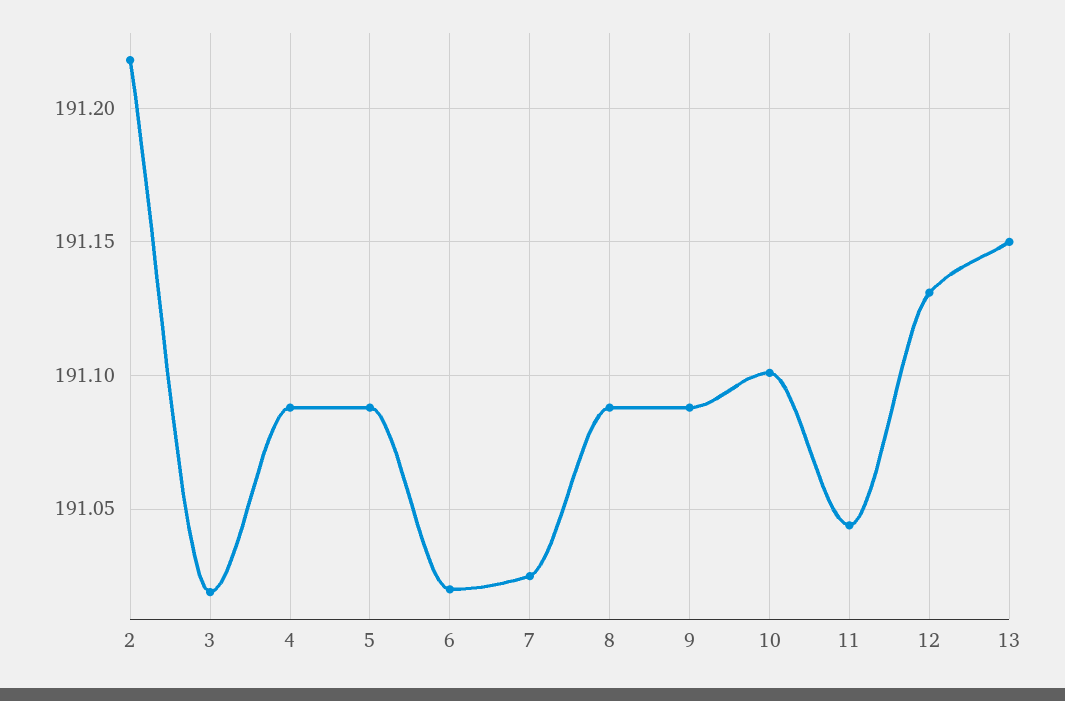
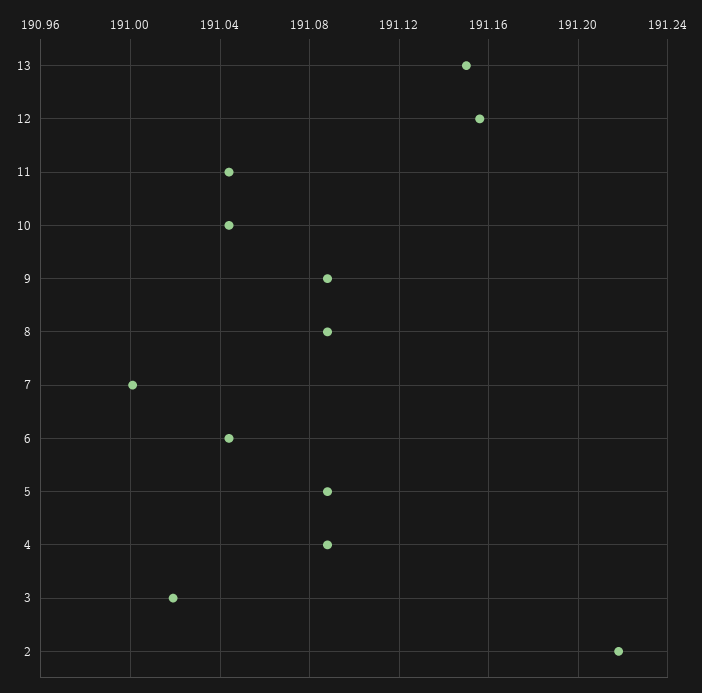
6: 191.02 -> 191.045
7: 191.025 -> 191
10: 191.1 -> 191.045
12: 191.13 -> 191.155

